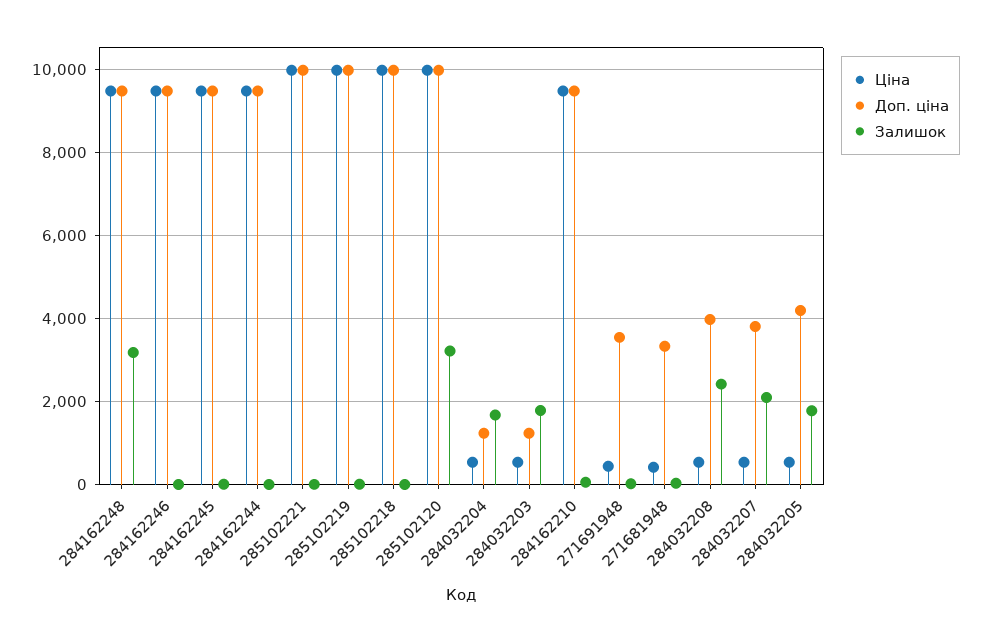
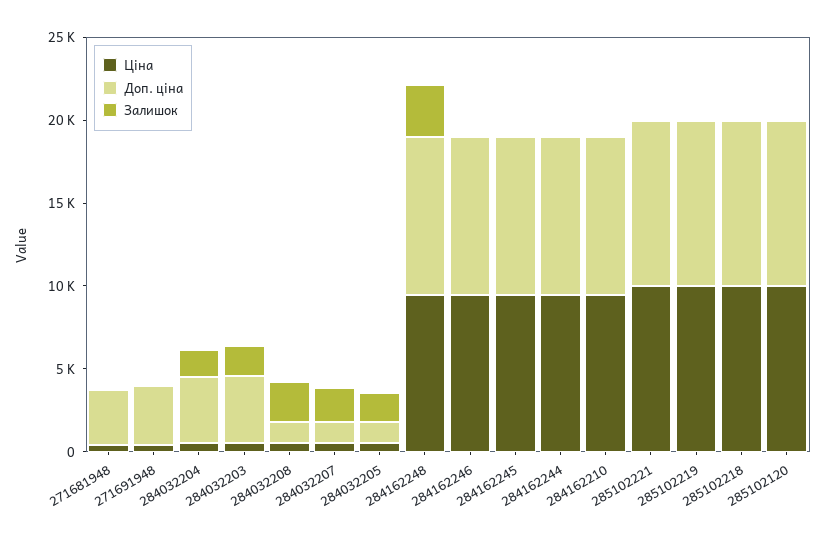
Залишок, 285102120: 3200 -> 0
Доп. ціна, 284032204: 1200 -> 4000
Доп. ціна, 284032203: 1200 -> 4000
Доп. ціна, 284032208: 4000 -> 1000
Доп. ціна, 284032207: 3800 -> 1000
Доп. ціна, 284032205: 4200 -> 1000

